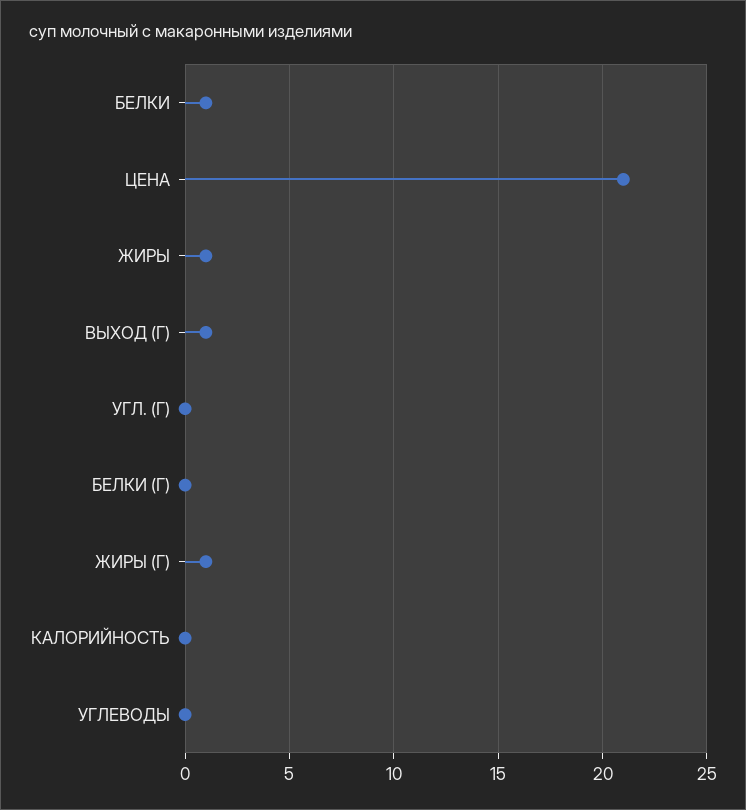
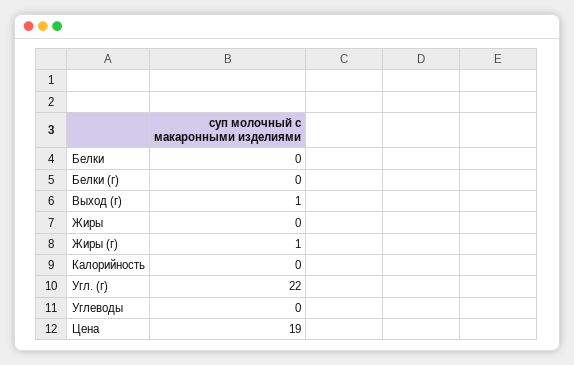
БЕЛКИ: 1 -> 0
ЦЕНА: 21 -> 19
ЖИРЫ: 1 -> 0
УГЛ. (Г): 0 -> 22

